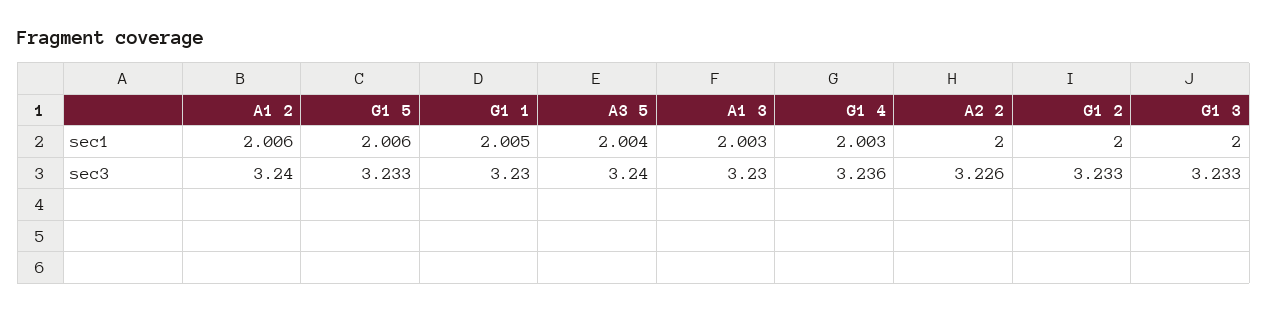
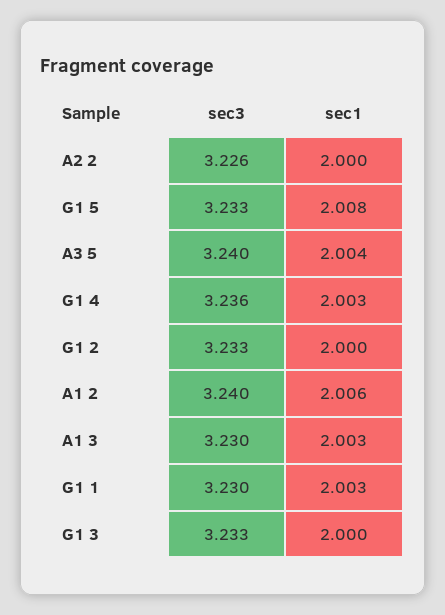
G1 5, sec1: 2.006 -> 2.008
G1 1, sec1: 2.005 -> 2.003

